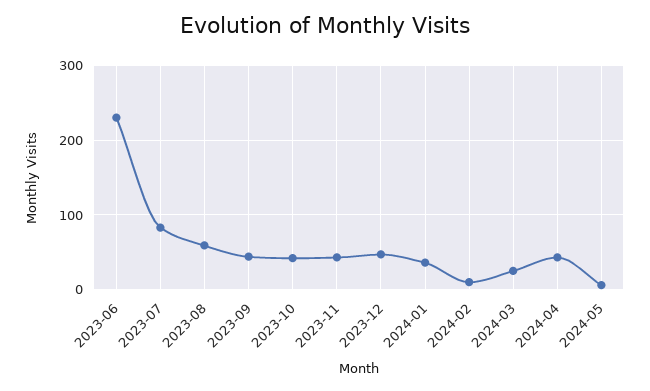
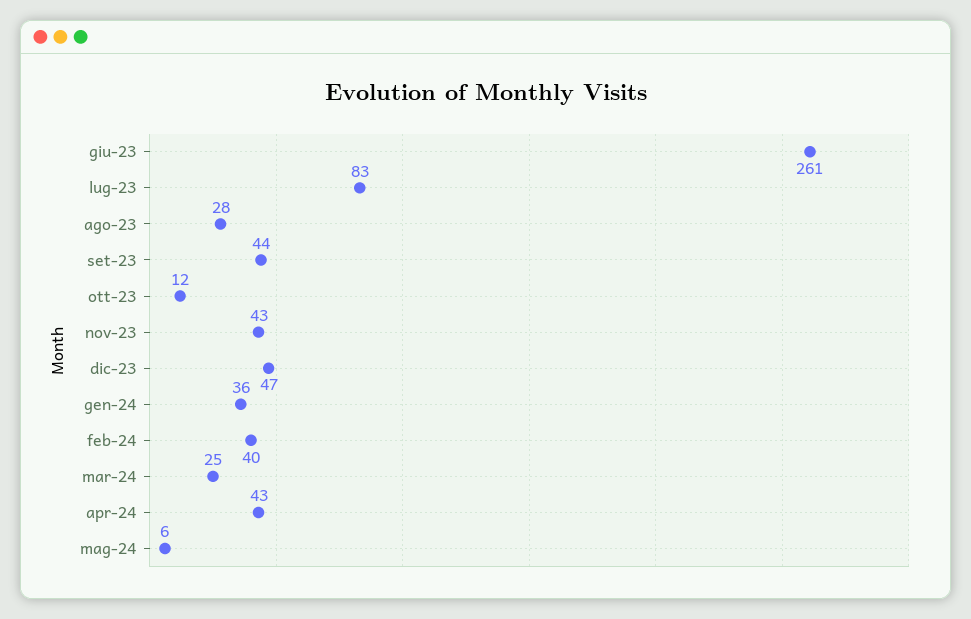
2023-06: 230 -> 261
2023-08: 60 -> 28
2023-10: 40 -> 12
2024-02: 10 -> 40

